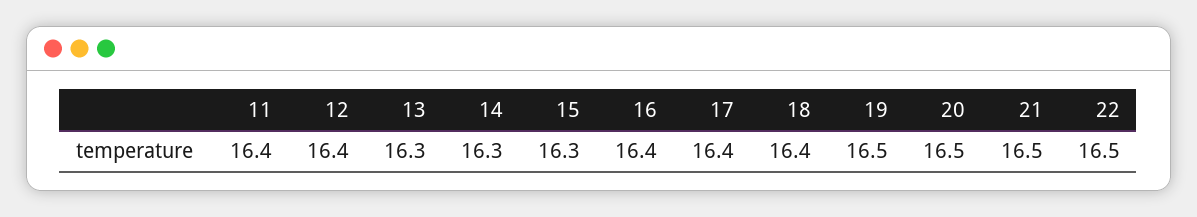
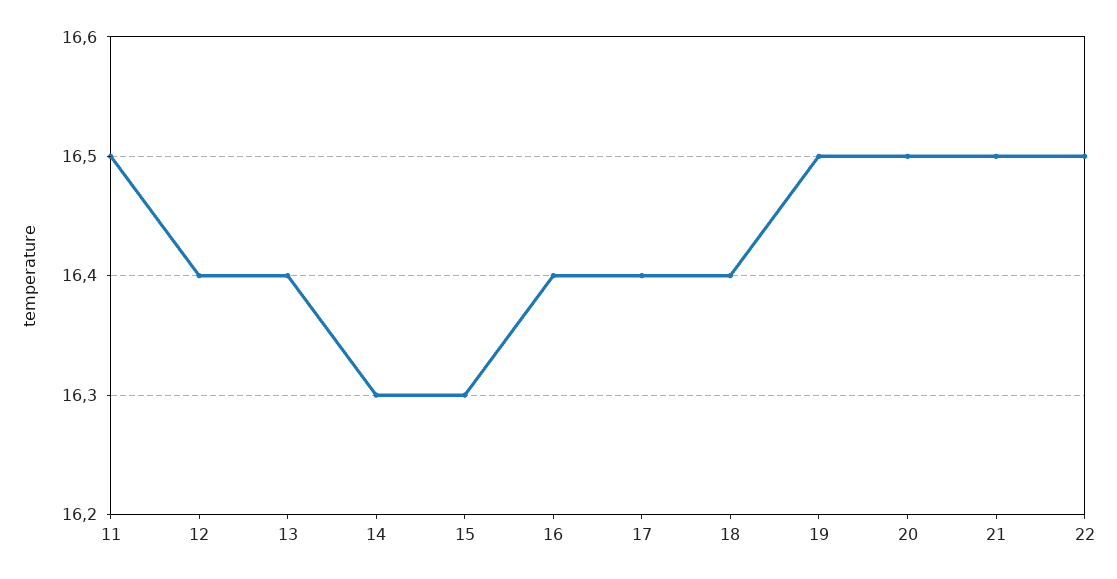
11: 16.4 -> 16.5
13: 16.3 -> 16.4

